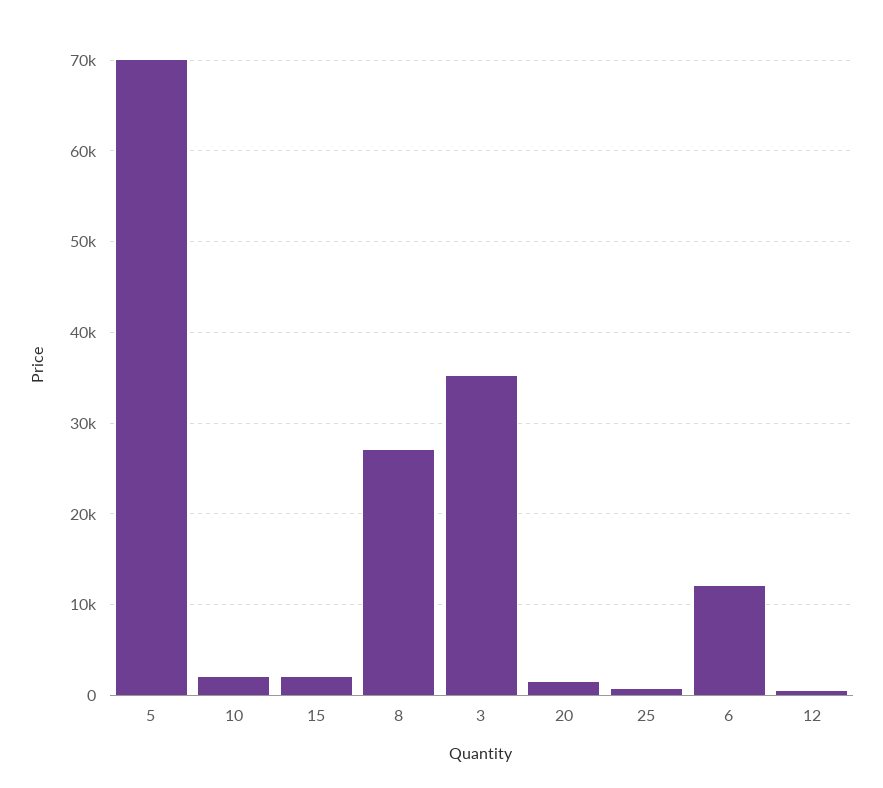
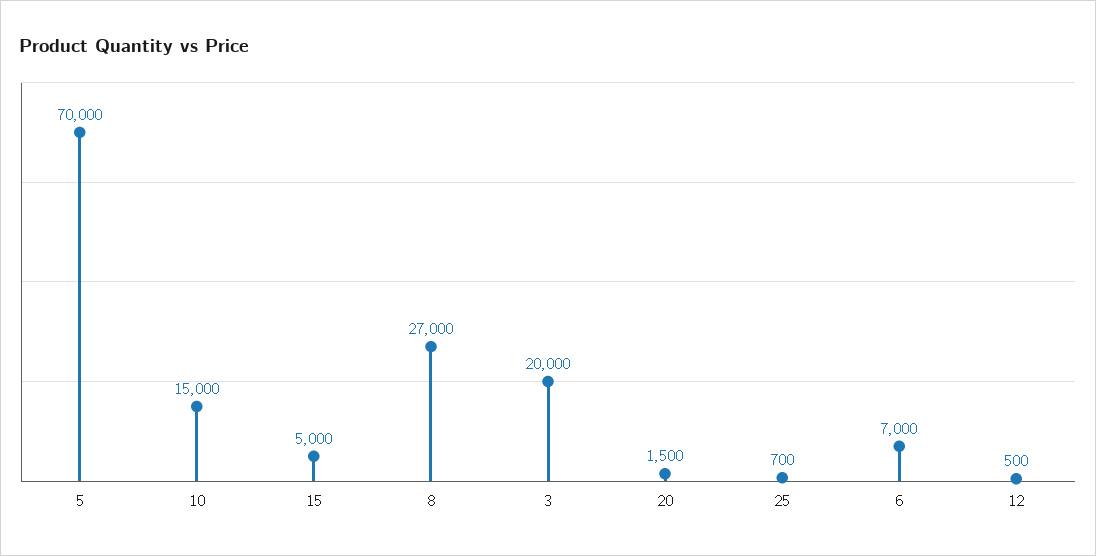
10: 2000 -> 15000
15: 2000 -> 5000
3: 35000 -> 20000
6: 12000 -> 7000

